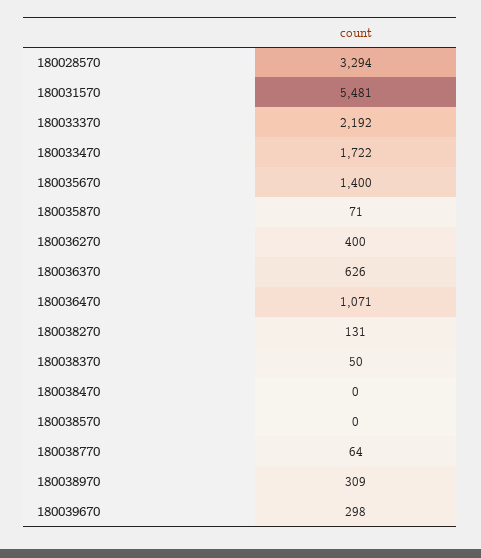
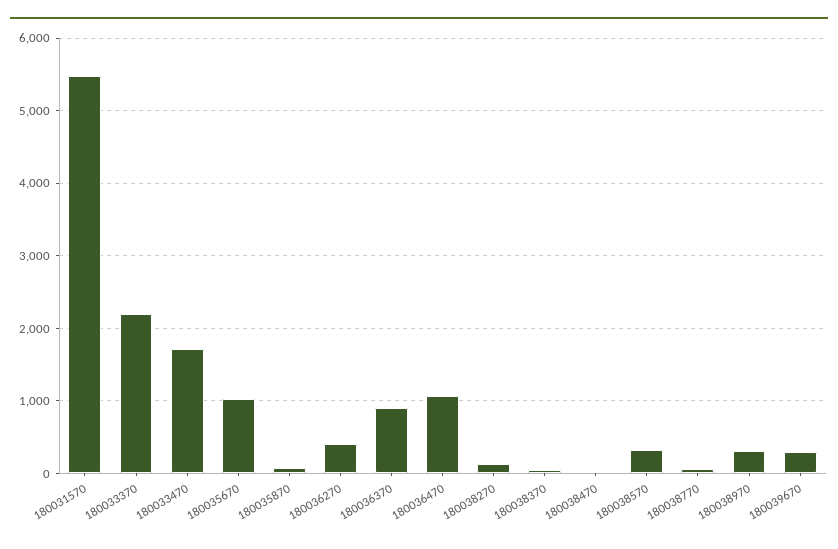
180028570: 3294 -> none
180035670: 1400 -> 1000
180036370: 626 -> 900
180038570: 0 -> 300

